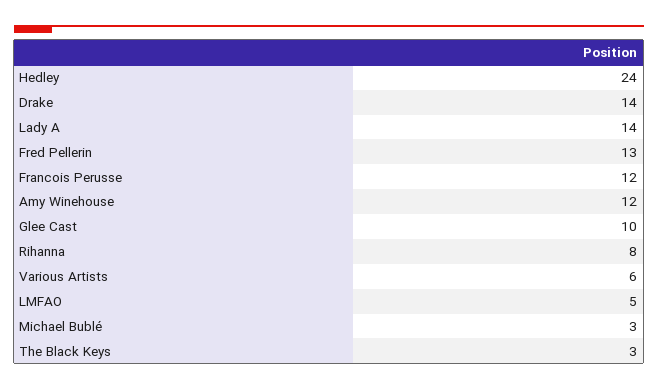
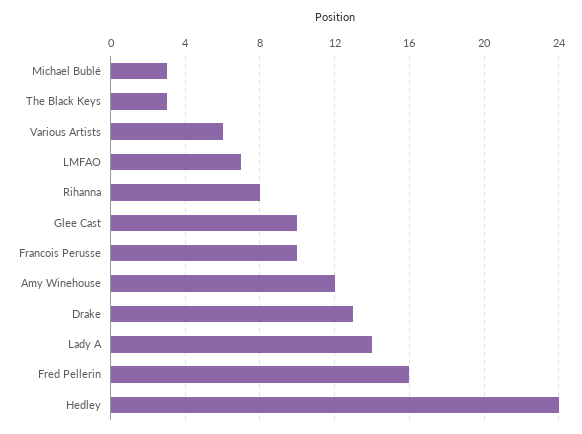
Drake: 14 -> 13
Fred Pellerin: 13 -> 16
Francois Perusse: 12 -> 10
LMFAO: 5 -> 7

